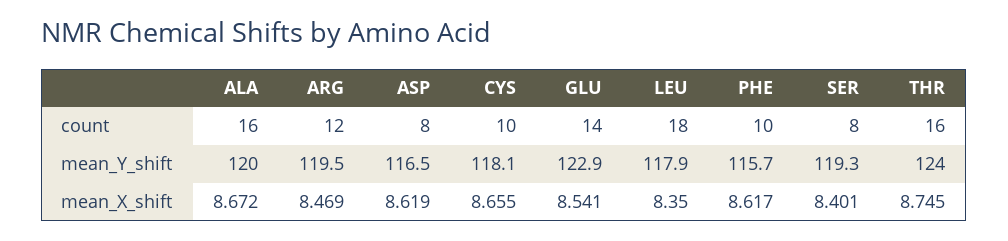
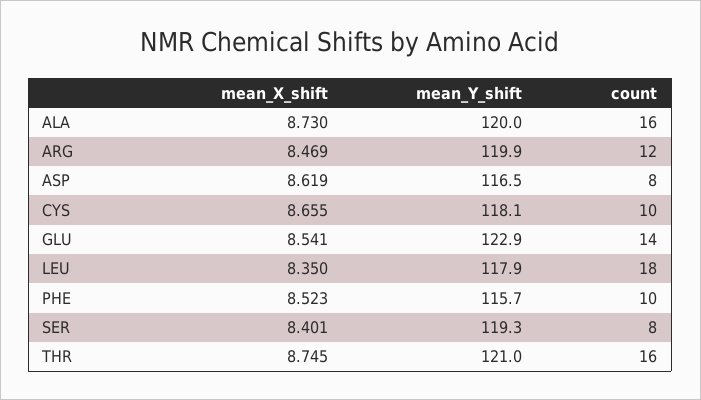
ARG, mean_Y_shift: 119.5 -> 119.9
THR, mean_Y_shift: 124 -> 121
ALA, mean_X_shift: 8.672 -> 8.73
PHE, mean_X_shift: 8.617 -> 8.523

